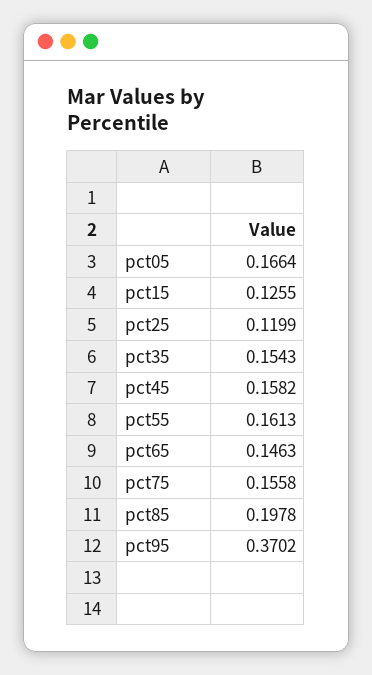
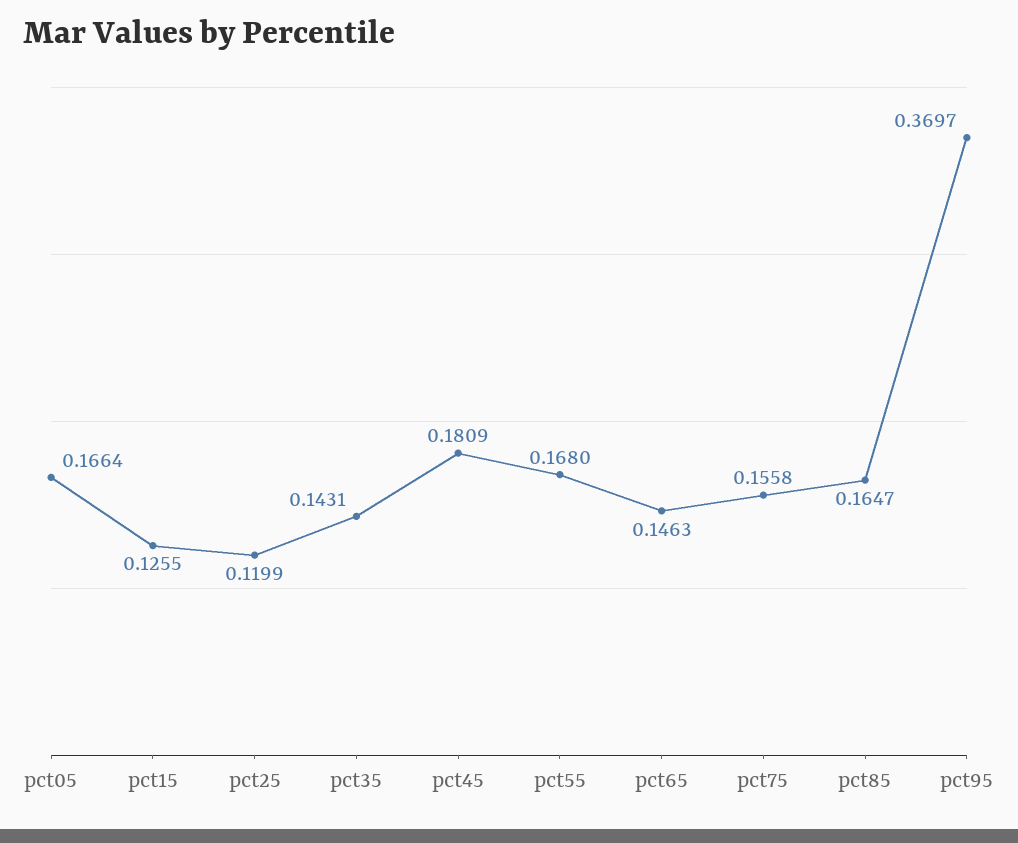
pct35: 0.1543 -> 0.1431
pct45: 0.1582 -> 0.1809
pct55: 0.1613 -> 0.168
pct85: 0.1978 -> 0.1647
pct95: 0.3702 -> 0.3697

